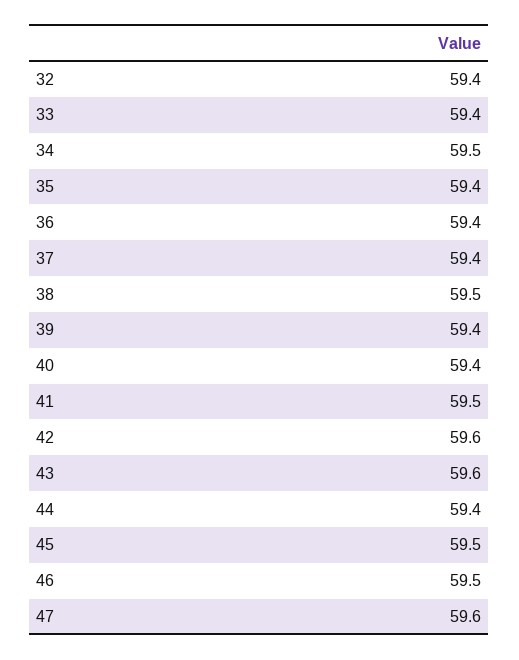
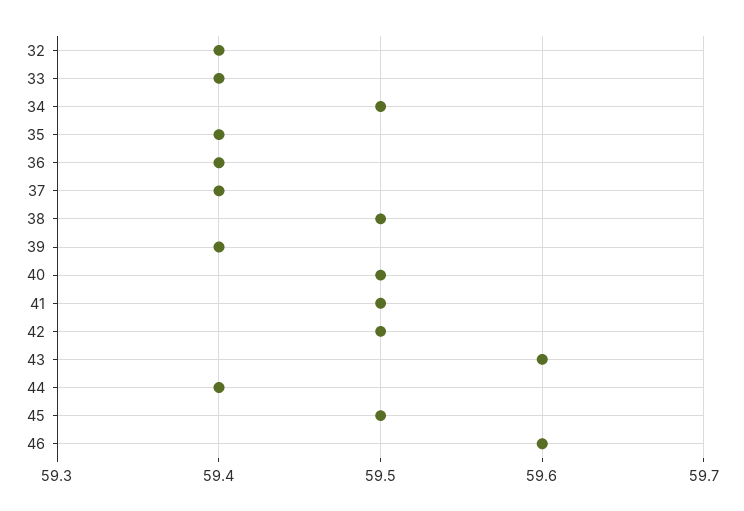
40: 59.4 -> 59.5
42: 59.6 -> 59.5
46: 59.5 -> 59.6
47: 59.6 -> none

